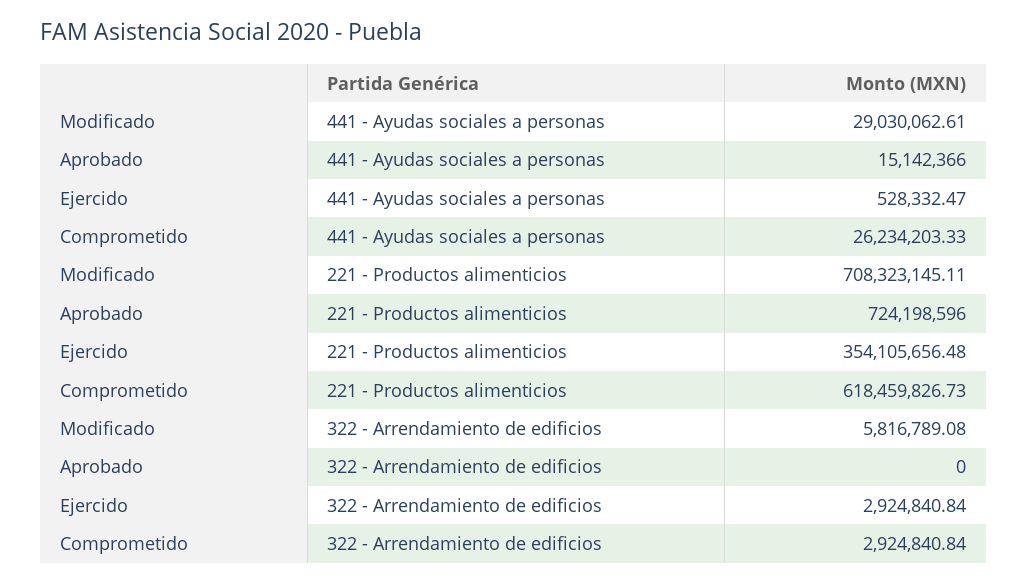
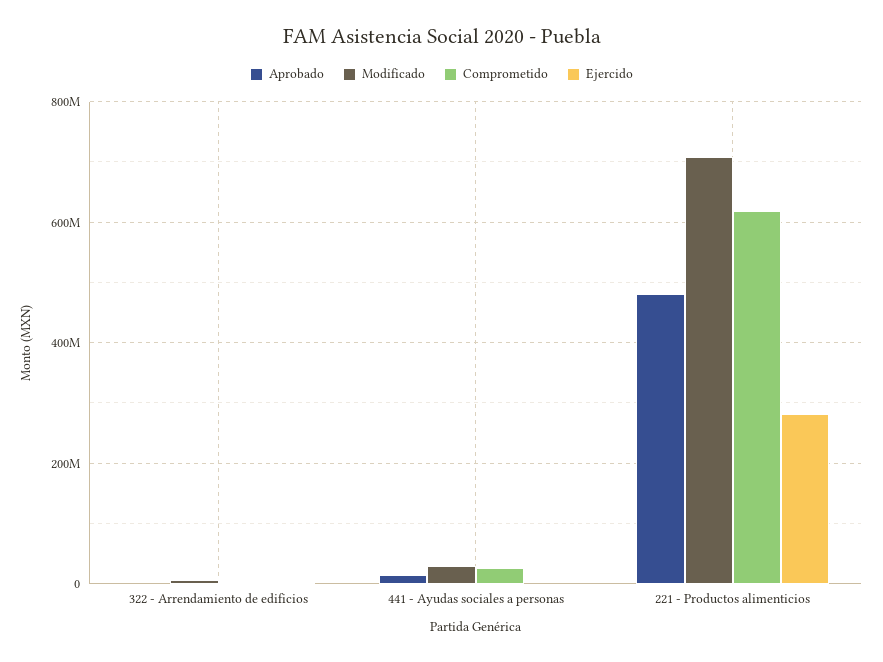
Aprobado, 221 - Productos alimenticios: 724198596 -> 480000000
Ejercido, 221 - Productos alimenticios: 354105656.48 -> 280000000

